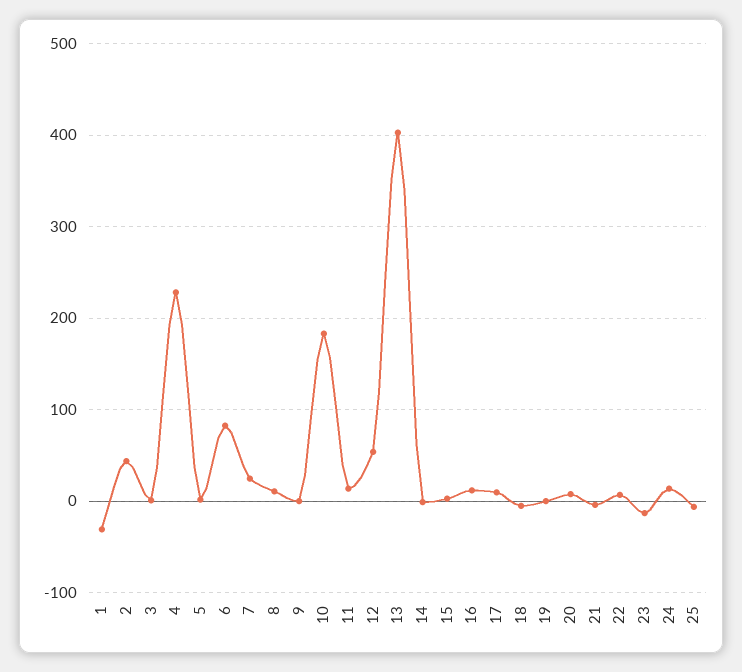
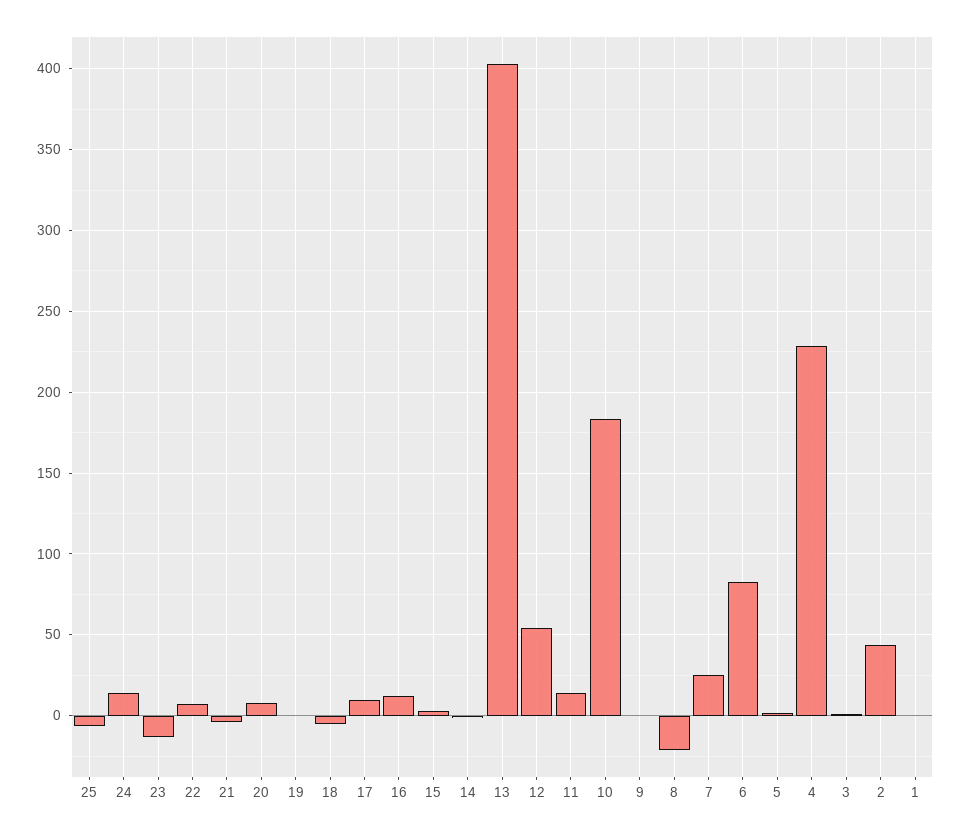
1: -30 -> 0
8: 10 -> -20

